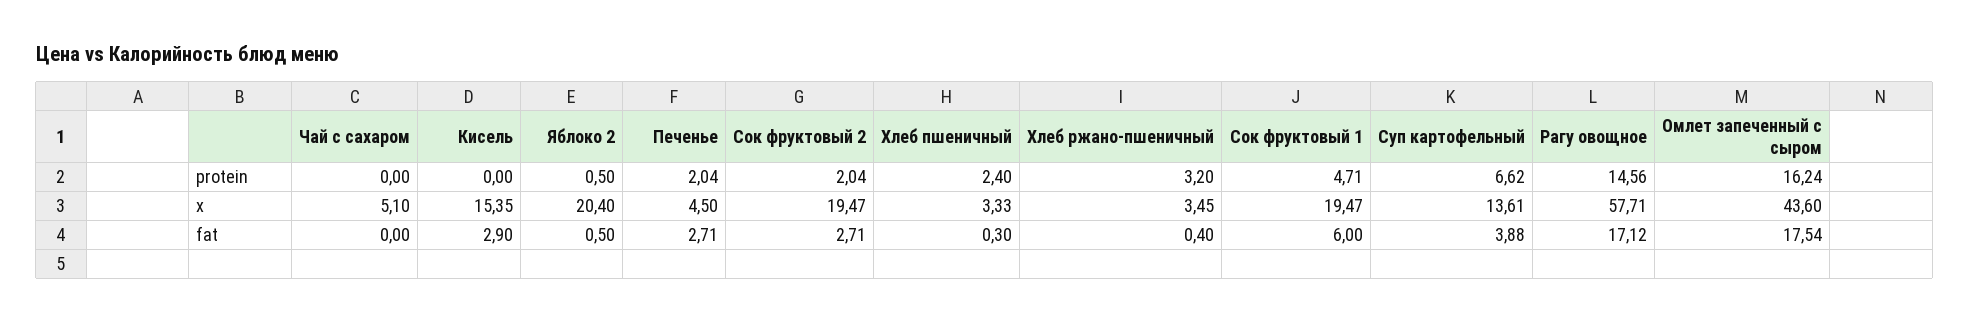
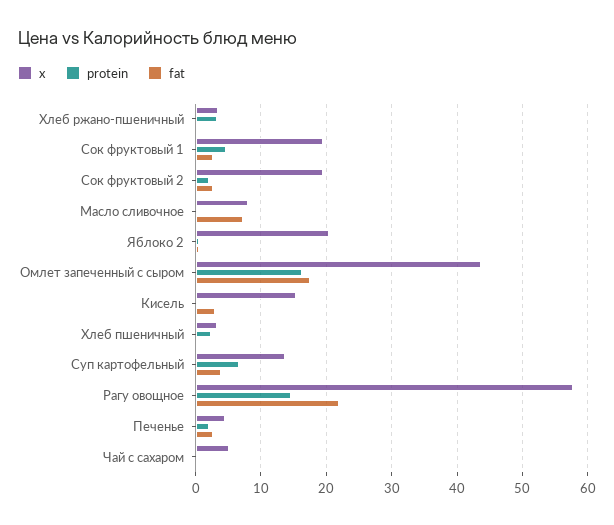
fat, Сок фруктовый 1: 6 -> 3
fat, Рагу овощное: 17.12 -> 22
x, Масло сливочное: none -> 8
protein, Масло сливочное: none -> 0
fat, Масло сливочное: none -> 7

